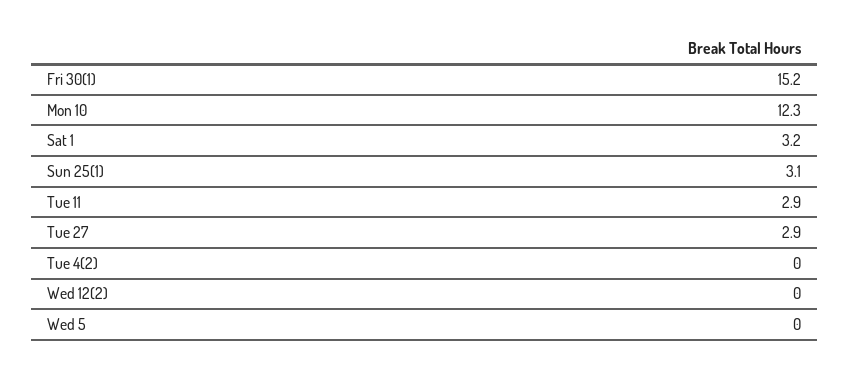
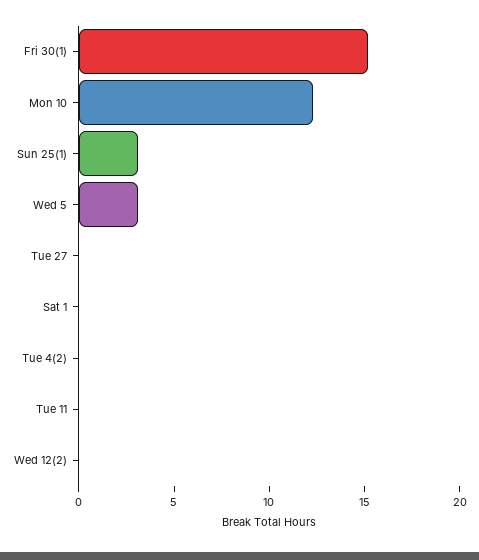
Sat 1: 3.2 -> 0
Tue 11: 2.9 -> 0
Tue 27: 2.9 -> 0
Wed 5: 0 -> 3

